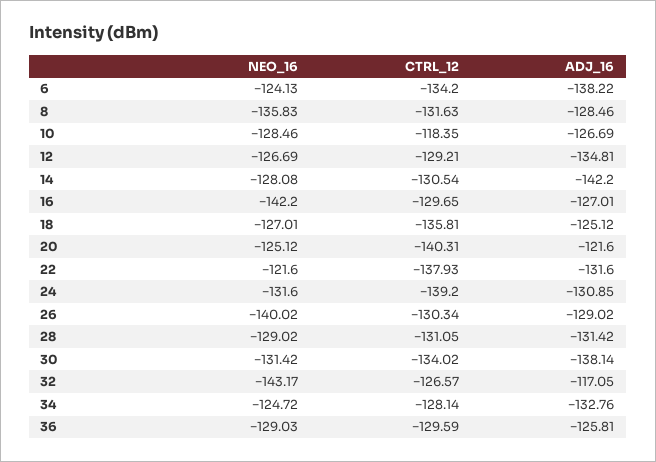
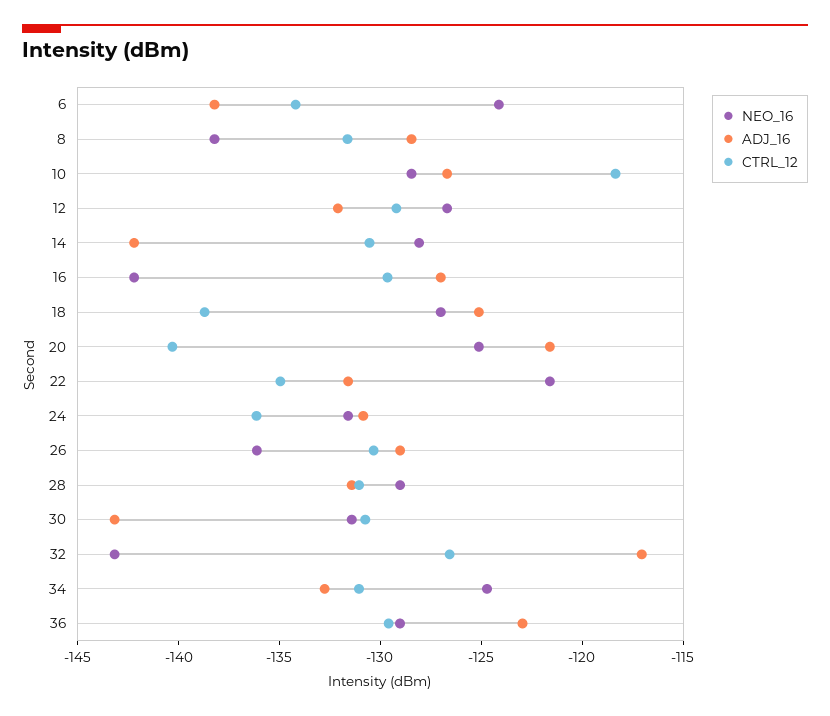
NEO_16, 8: -135.83 -> -138
ADJ_16, 12: -134.81 -> -132
CTRL_12, 18: -135.81 -> -139
CTRL_12, 22: -137.93 -> -135
CTRL_12, 24: -139.2 -> -136
NEO_16, 26: -140.02 -> -136
CTRL_12, 30: -134.02 -> -131
ADJ_16, 30: -138.14 -> -143
CTRL_12, 34: -128.14 -> -131
ADJ_16, 36: -125.81 -> -123

